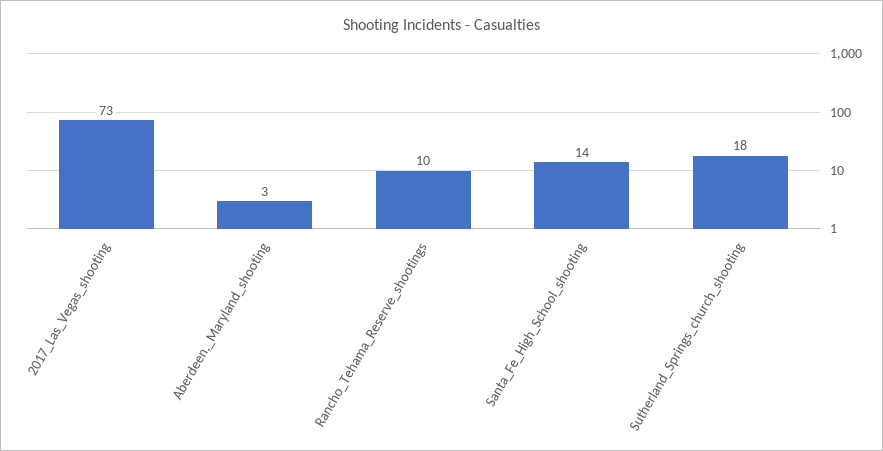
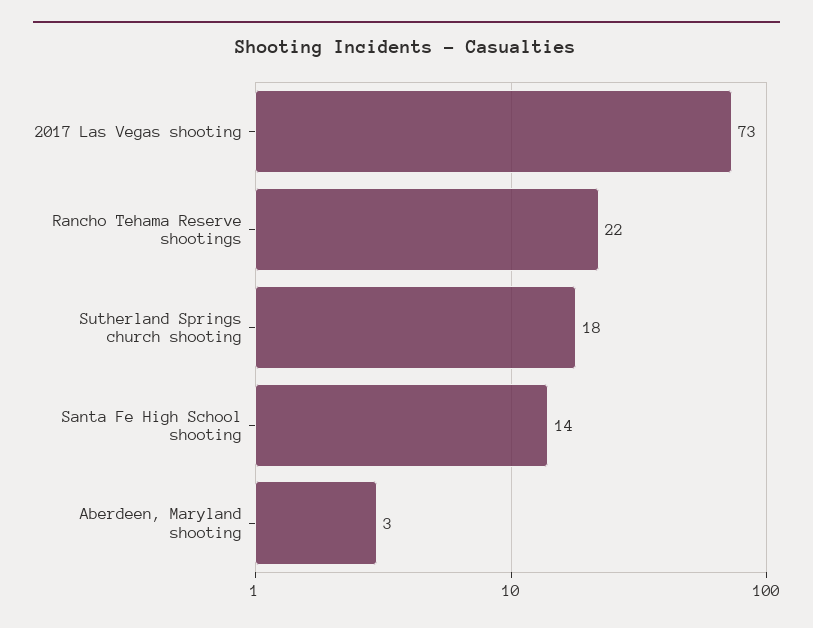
Rancho_Tehama_Reserve_shootings: 10 -> 22

